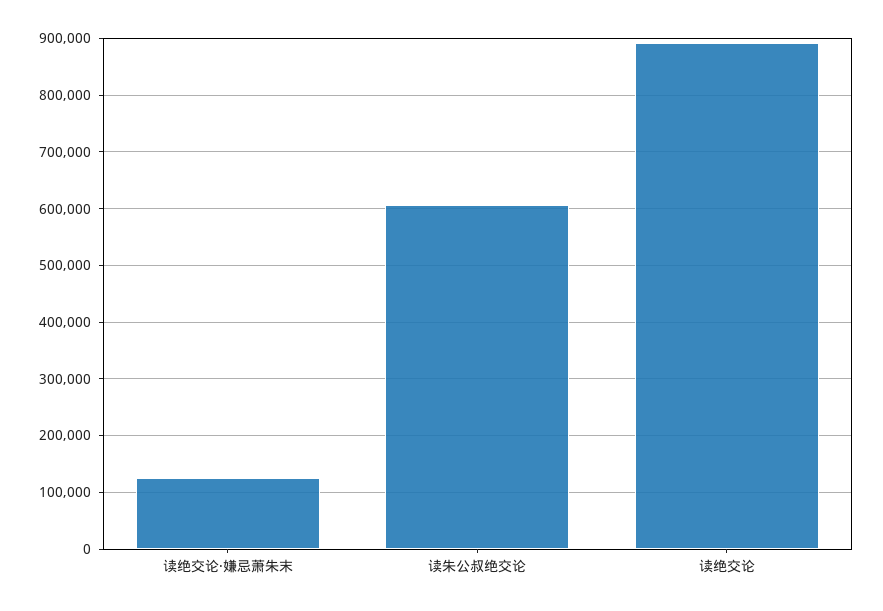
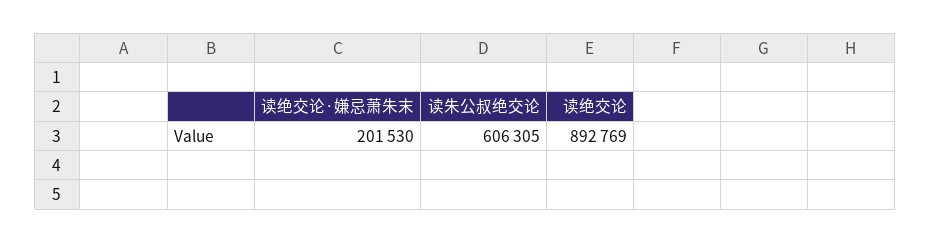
读绝交论·嫌忌萧朱末: 120000 -> 201530

